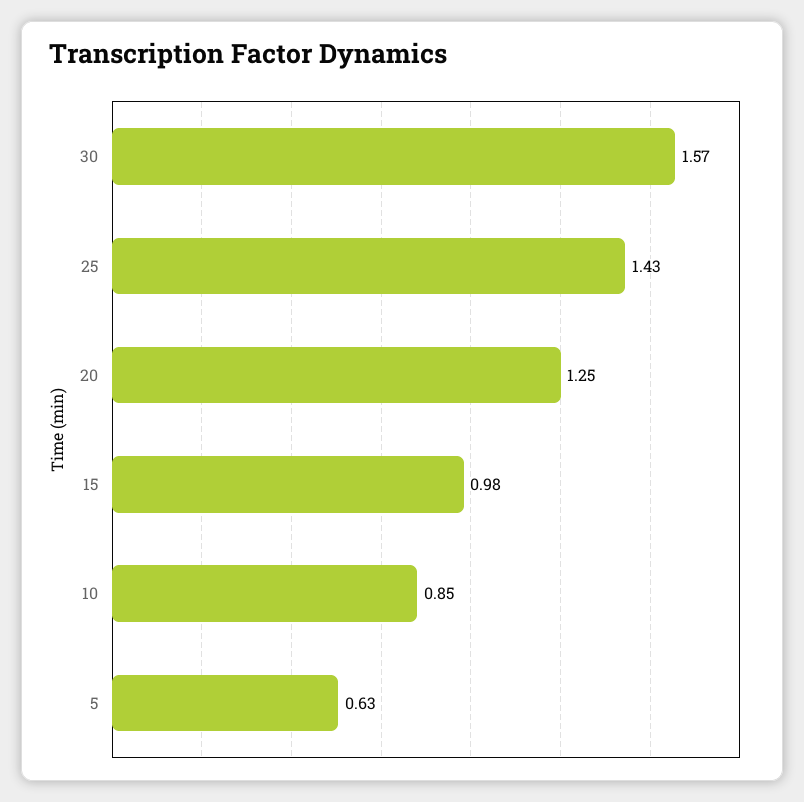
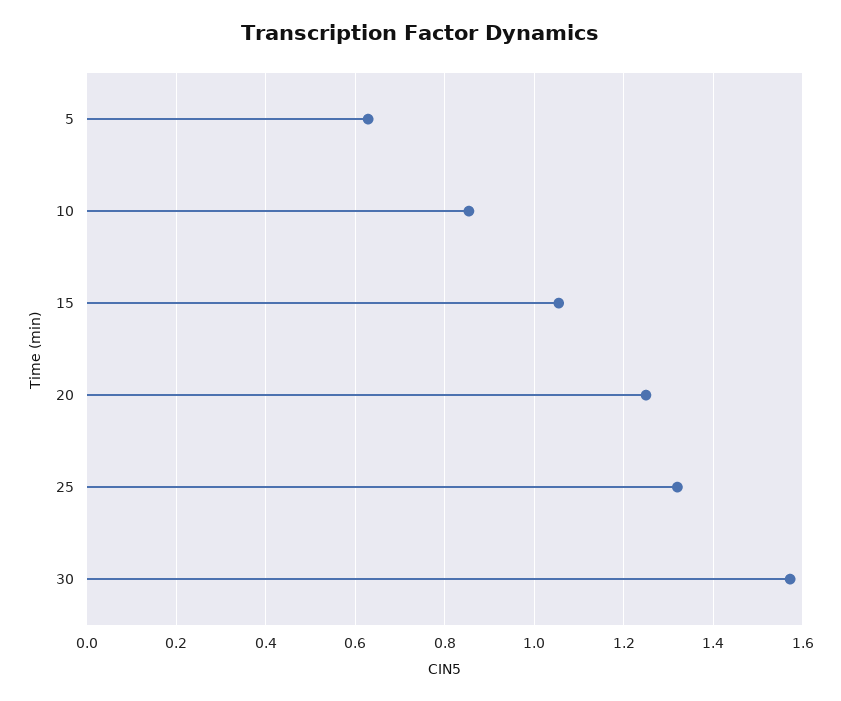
25: 1.43 -> 1.32
15: 0.98 -> 1.06

